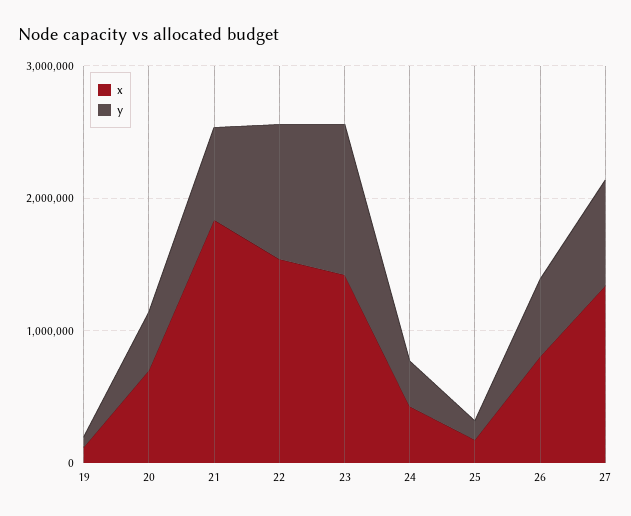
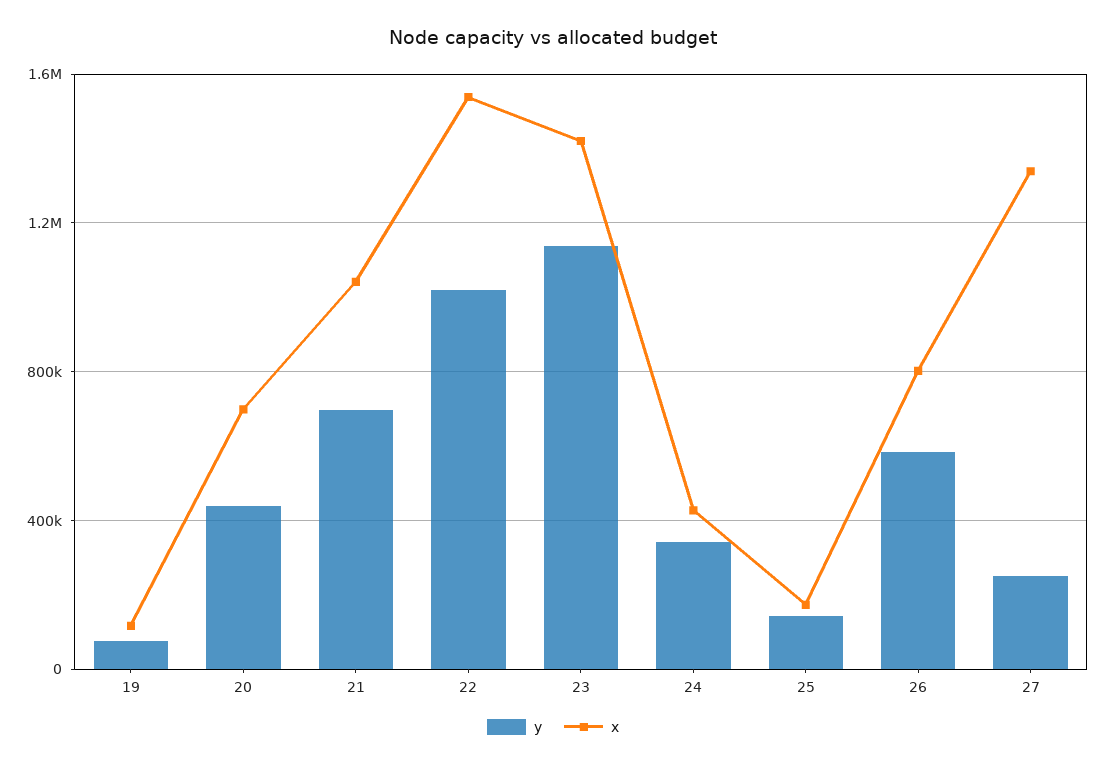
x, 21: 1800000 -> 1050000
y, 27: 800000 -> 250000

